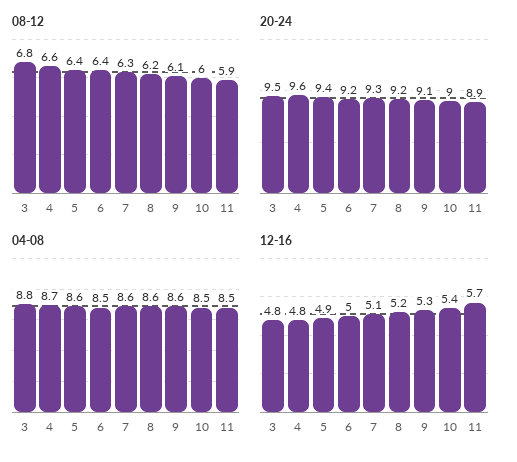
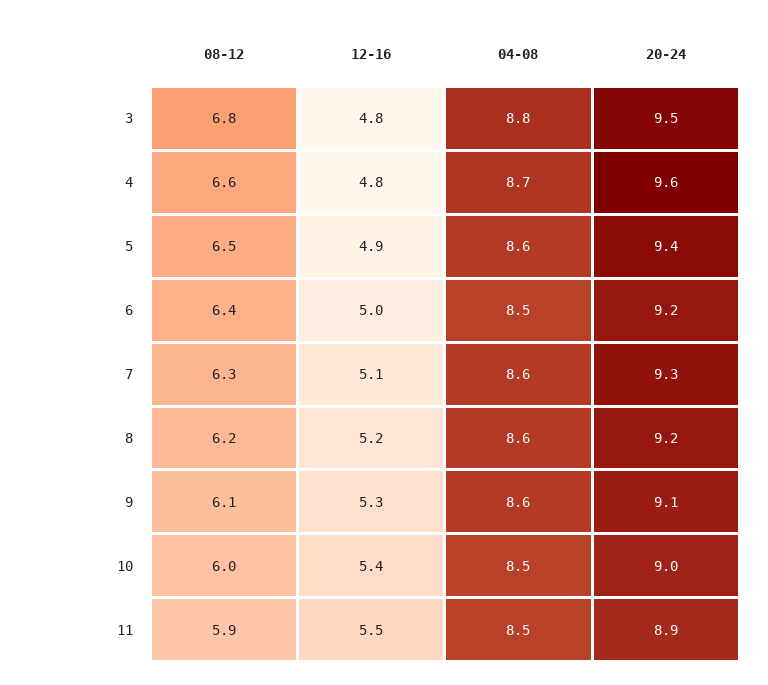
08-12, 5: 6.4 -> 6.5
12-16, 11: 5.7 -> 5.5

